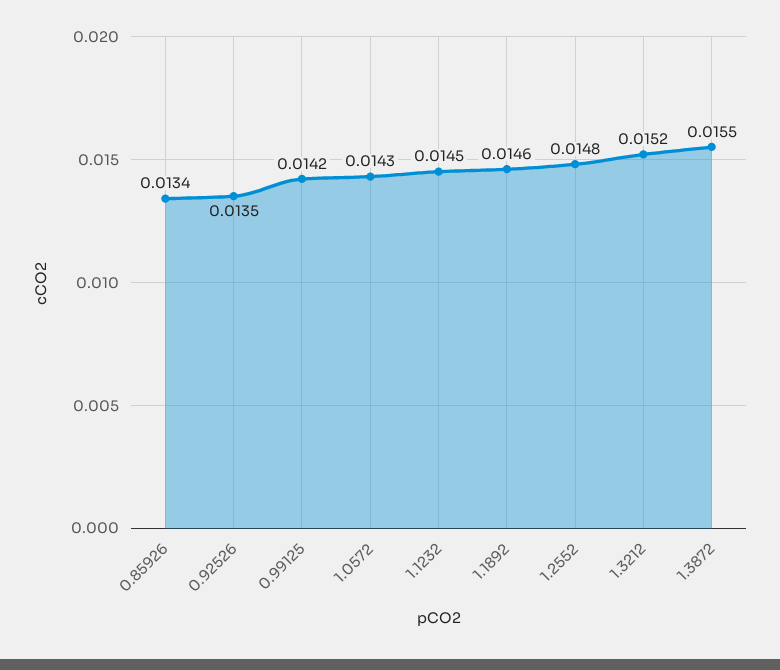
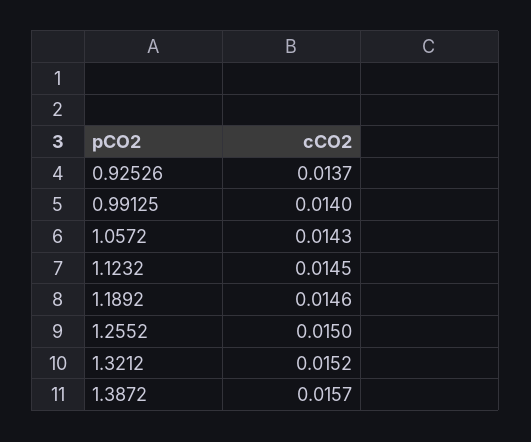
0.85926: 0.0134 -> none
0.92526: 0.0135 -> 0.0137
0.99125: 0.0142 -> 0.014
1.2552: 0.0148 -> 0.015
1.3872: 0.0155 -> 0.0157

